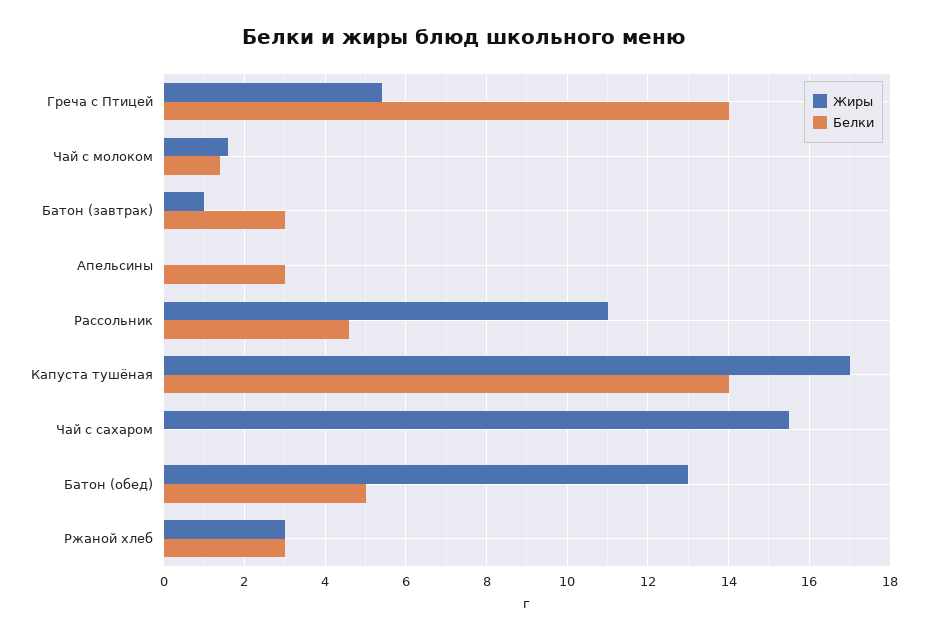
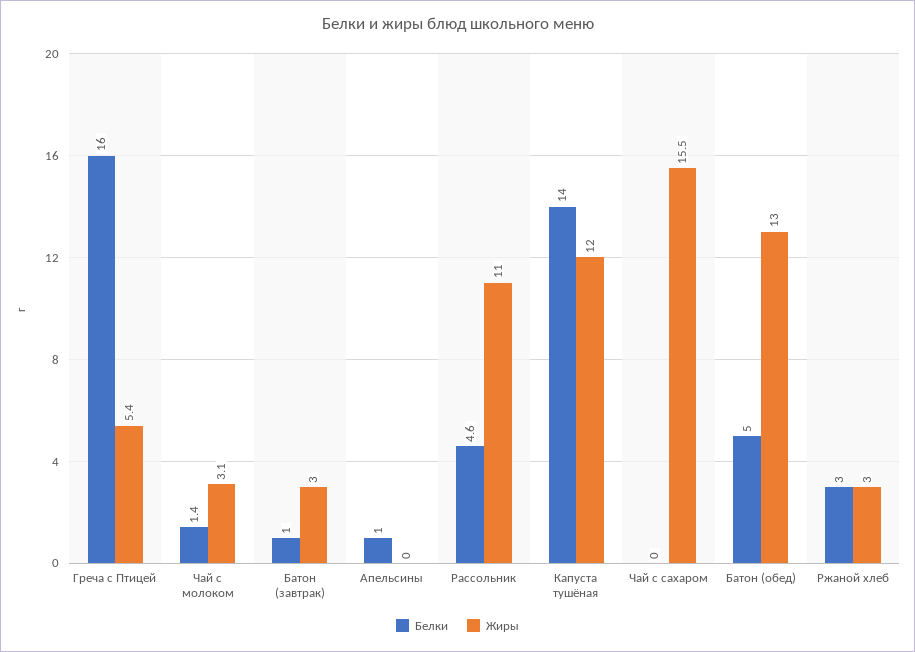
Белки, Греча с Птицей: 14 -> 16
Жиры, Чай с молоком: 1.5 -> 3.1
Жиры, Батон (завтрак): 1 -> 3
Белки, Батон (завтрак): 3 -> 1
Белки, Апельсины: 3 -> 1
Жиры, Капуста тушёная: 17 -> 12

